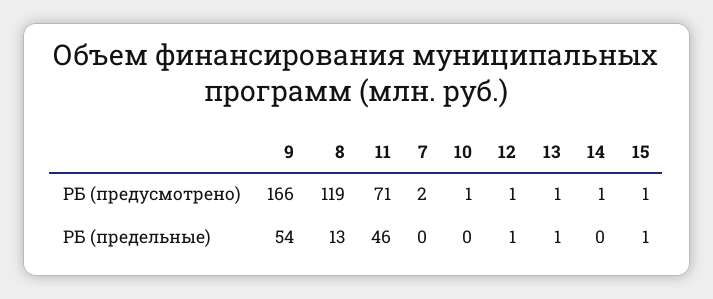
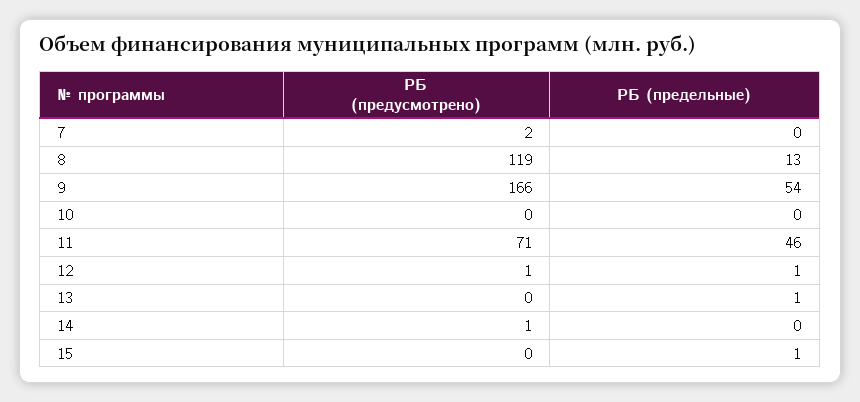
10, РБ (предусмотрено): 1 -> 0
13, РБ (предусмотрено): 1 -> 0
15, РБ (предусмотрено): 1 -> 0

